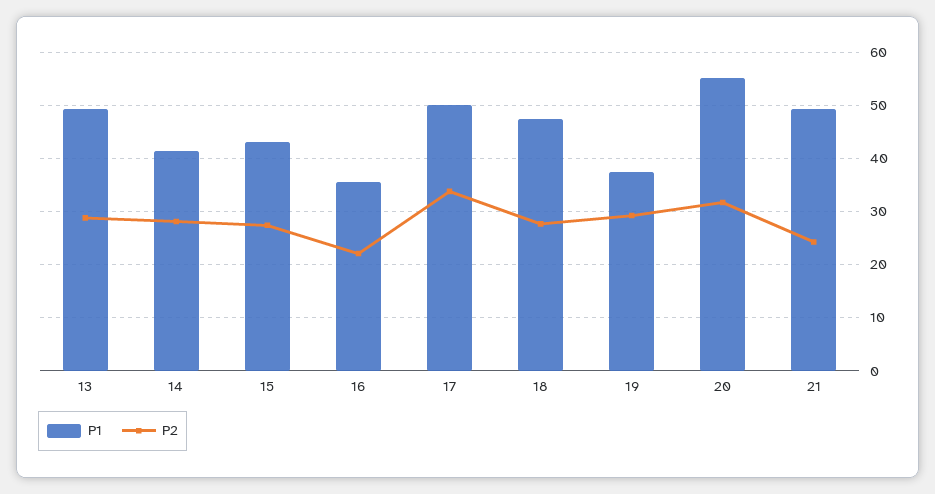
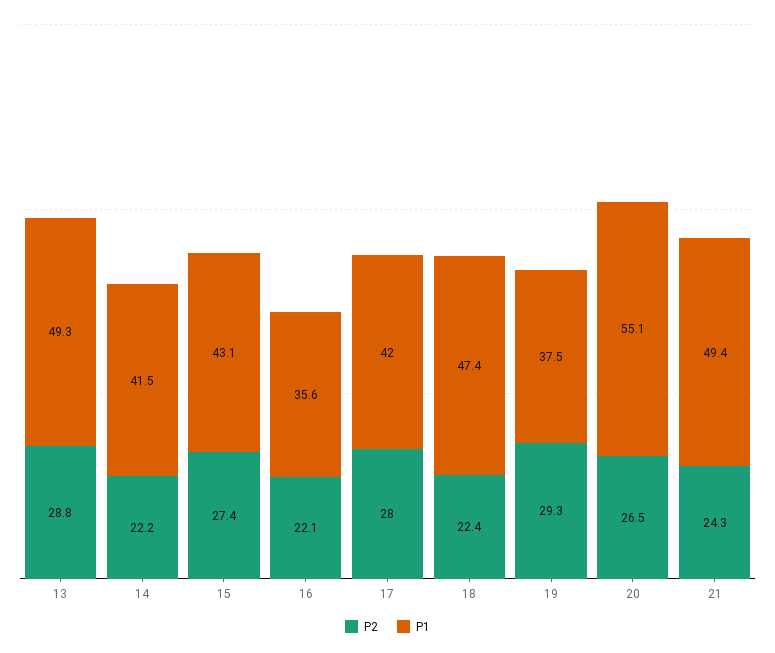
P2, 14: 28 -> 22.2
P1, 17: 50 -> 42
P2, 17: 34 -> 28
P2, 18: 28 -> 22.4
P2, 20: 32 -> 26.5

